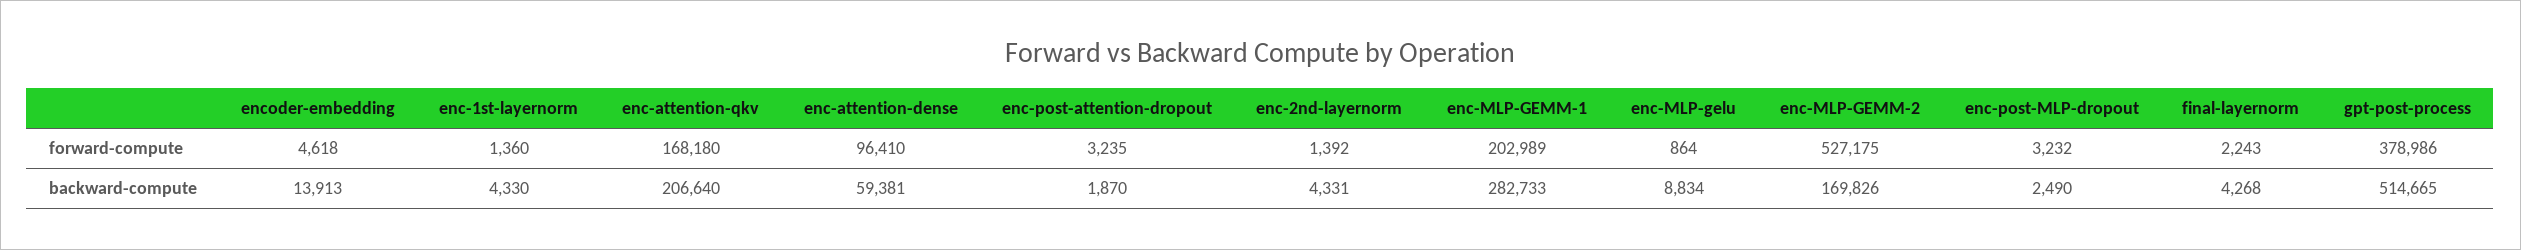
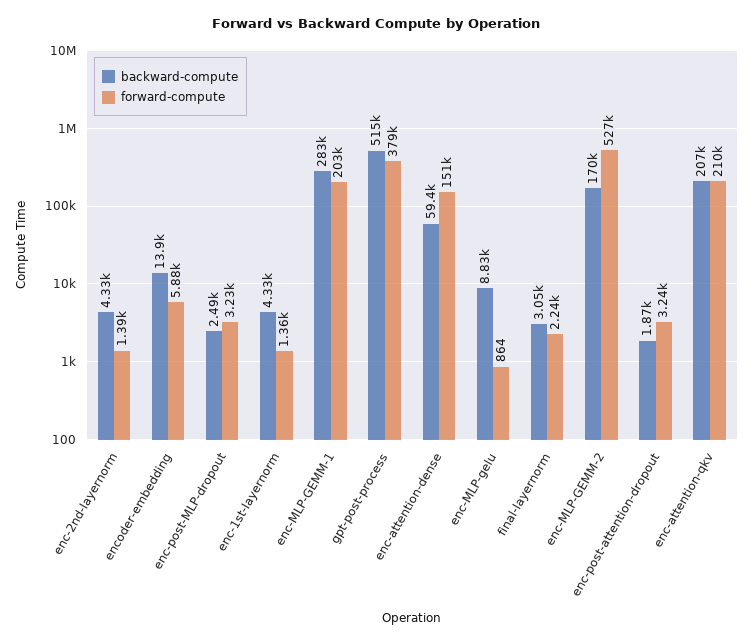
forward-compute, encoder-embedding: 4618 -> 5880
forward-compute, enc-attention-qkv: 168180 -> 210000
forward-compute, enc-attention-dense: 96410 -> 151000
backward-compute, final-layernorm: 4268 -> 3050

